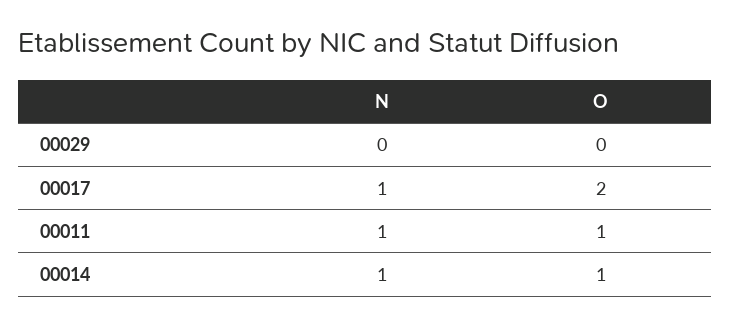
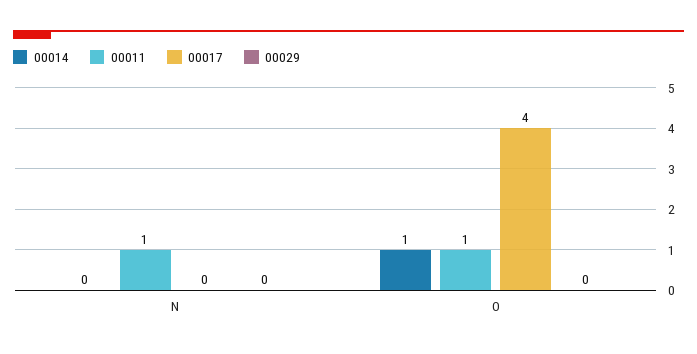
00017, N: 1 -> 0
00017, O: 2 -> 4
00014, N: 1 -> 0

